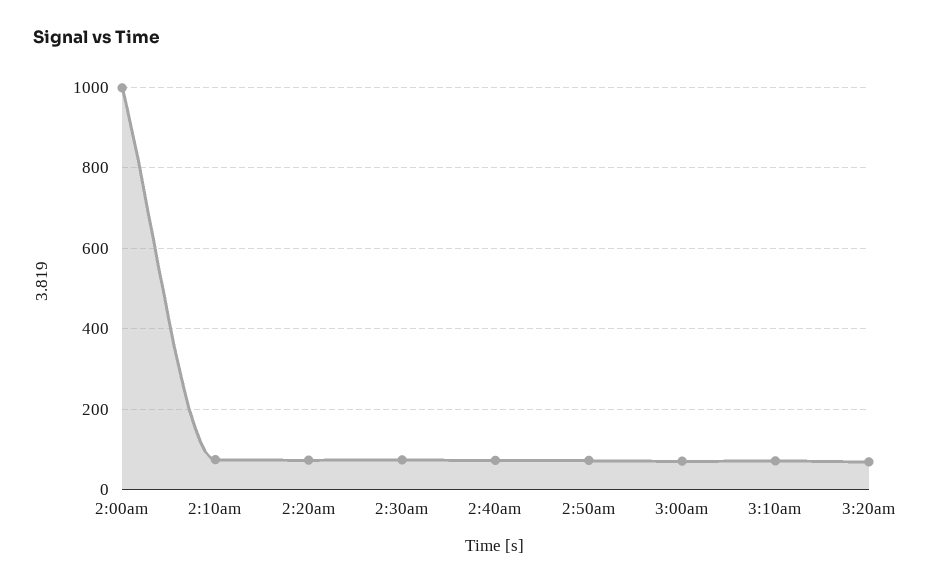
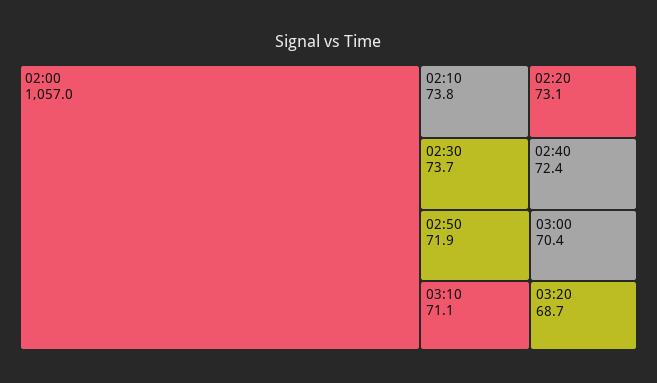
2:00am: 1000 -> 1057

